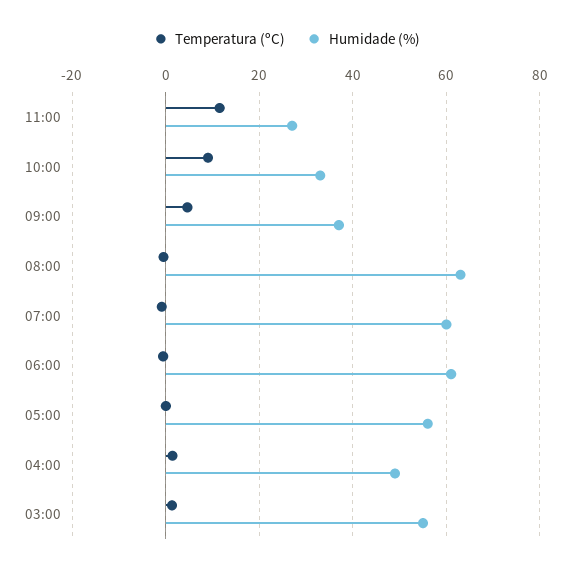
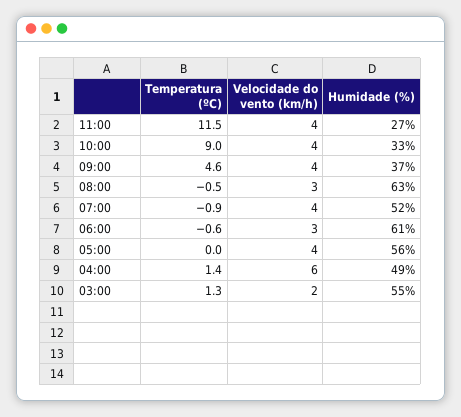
Humidade (%), 07:00: 60 -> 52
Velocidade do vento (km/h), 11:00: none -> 4
Velocidade do vento (km/h), 10:00: none -> 4
Velocidade do vento (km/h), 09:00: none -> 4
Velocidade do vento (km/h), 08:00: none -> 3
Velocidade do vento (km/h), 07:00: none -> 4
Velocidade do vento (km/h), 06:00: none -> 3
Velocidade do vento (km/h), 05:00: none -> 4
Velocidade do vento (km/h), 04:00: none -> 6
Velocidade do vento (km/h), 03:00: none -> 2

